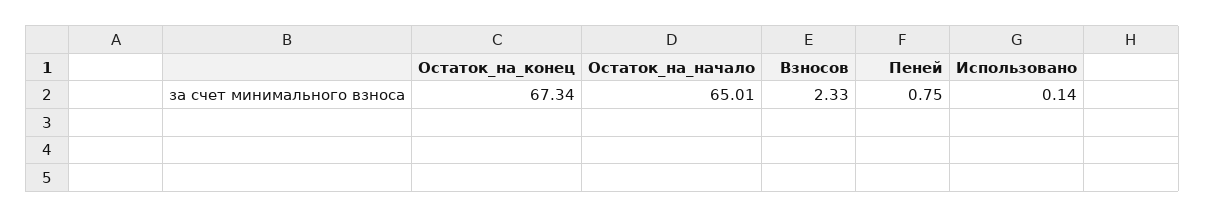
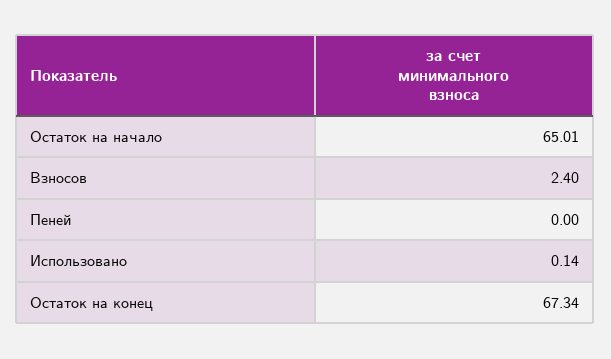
Взносов: 2.33 -> 2.4
Пеней: 0.75 -> 0

